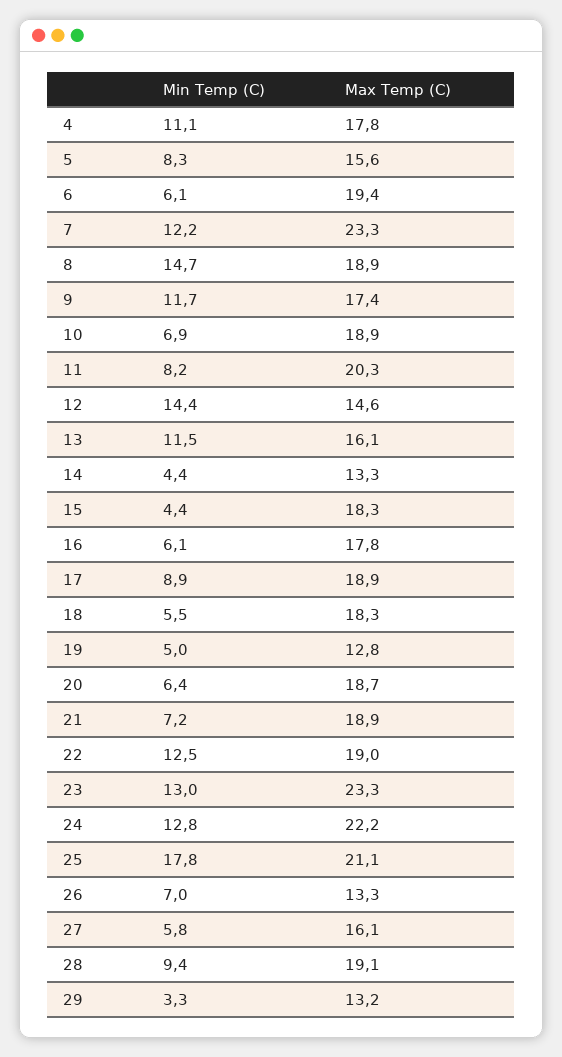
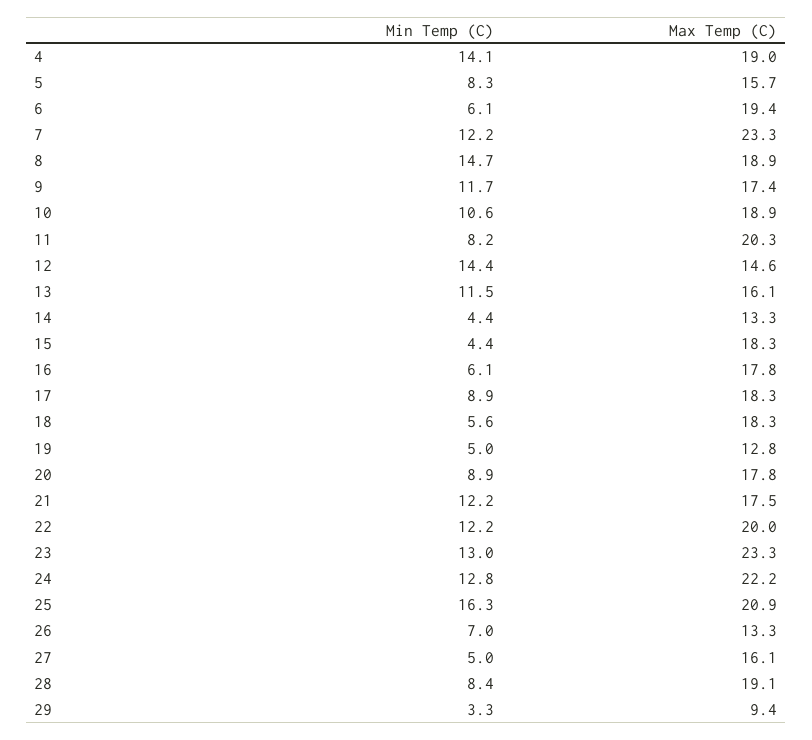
Min Temp (C), 4: 11.1 -> 14.1
Max Temp (C), 4: 17.8 -> 19
Max Temp (C), 5: 15.6 -> 15.7
Min Temp (C), 10: 6.9 -> 10.6
Max Temp (C), 17: 18.9 -> 18.3
Min Temp (C), 18: 5.5 -> 5.6
Min Temp (C), 20: 6.4 -> 8.9
Max Temp (C), 20: 18.7 -> 17.8
Min Temp (C), 21: 7.2 -> 12.2
Max Temp (C), 21: 18.9 -> 17.5
Min Temp (C), 22: 12.5 -> 12.2
Max Temp (C), 22: 19 -> 20
Min Temp (C), 25: 17.8 -> 16.3
Max Temp (C), 25: 21.1 -> 20.9
Min Temp (C), 27: 5.8 -> 5
Min Temp (C), 28: 9.4 -> 8.4
Max Temp (C), 29: 13.2 -> 9.4

